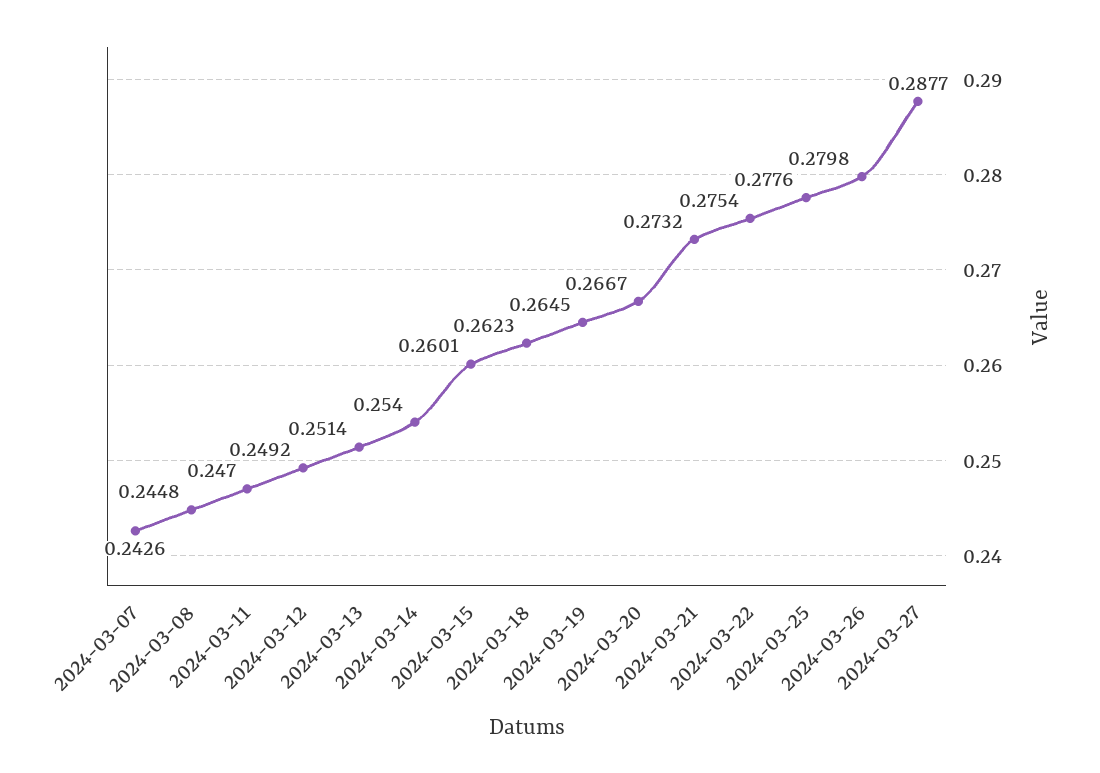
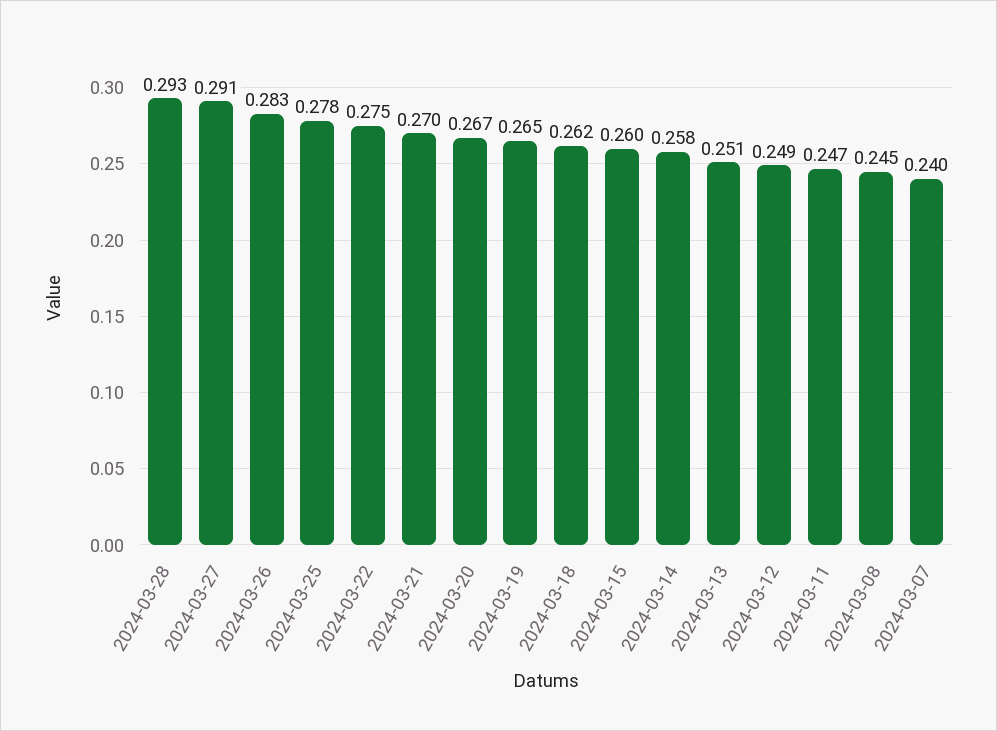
2024-03-07: 0.2426 -> 0.24
2024-03-14: 0.254 -> 0.258
2024-03-21: 0.2732 -> 0.27
2024-03-26: 0.2798 -> 0.283
2024-03-27: 0.2877 -> 0.291
2024-03-28: none -> 0.293

